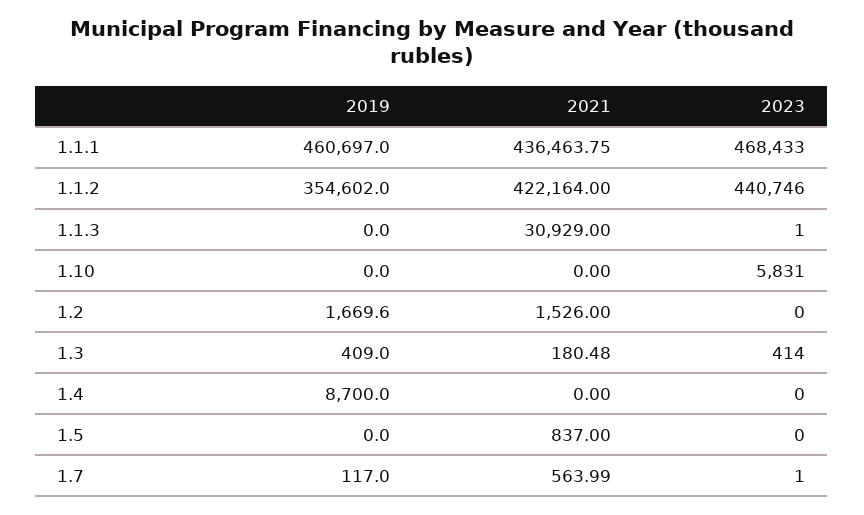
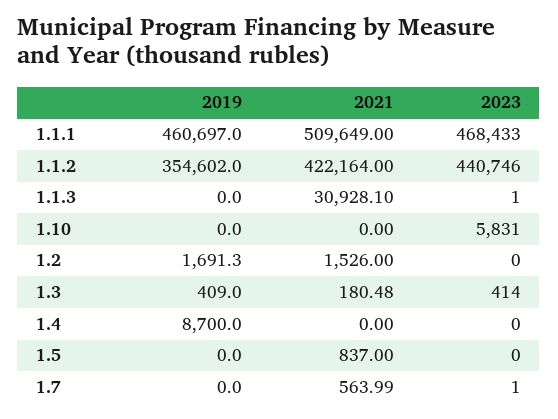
2021, 1.1.1: 436463.75 -> 509649
2021, 1.1.3: 30929 -> 30928.1
2019, 1.2: 1669.6 -> 1691.3
2019, 1.7: 117 -> 0

